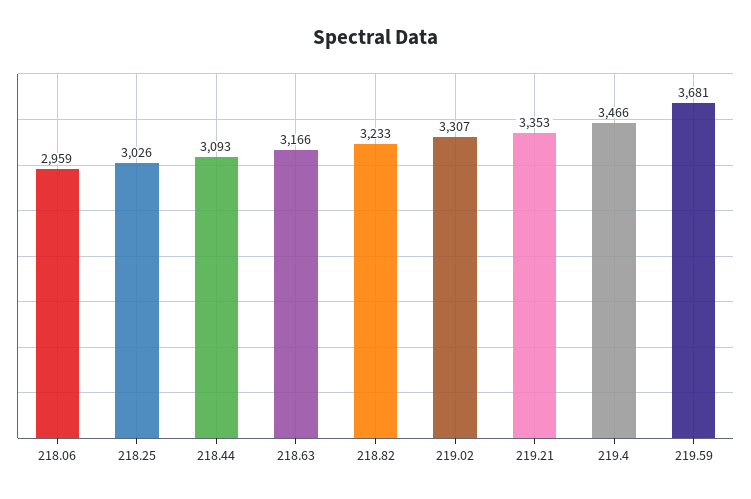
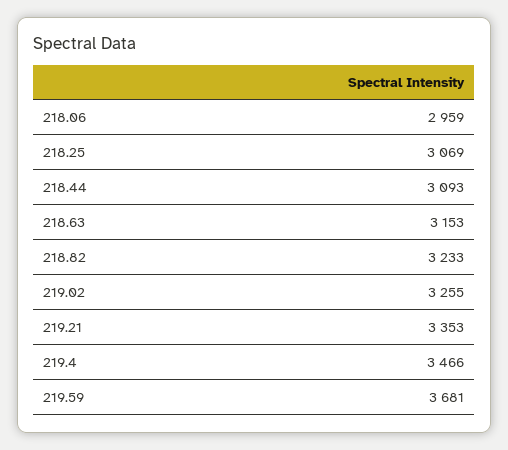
218.25: 3026 -> 3069
218.63: 3166 -> 3153
219.02: 3307 -> 3255

